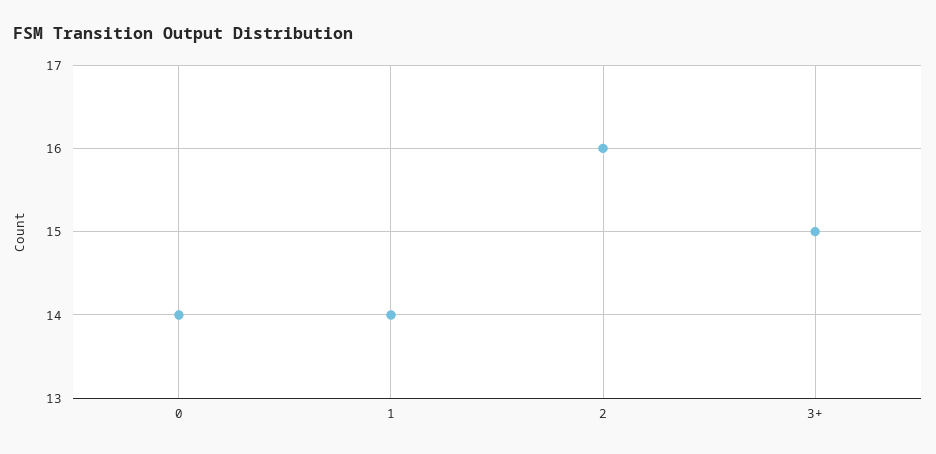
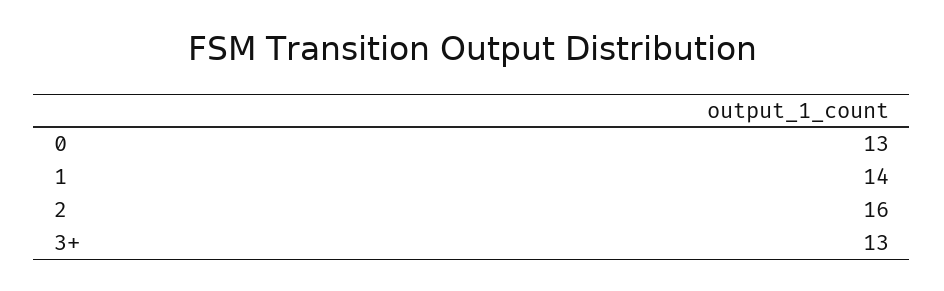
0: 14 -> 13
3+: 15 -> 13

